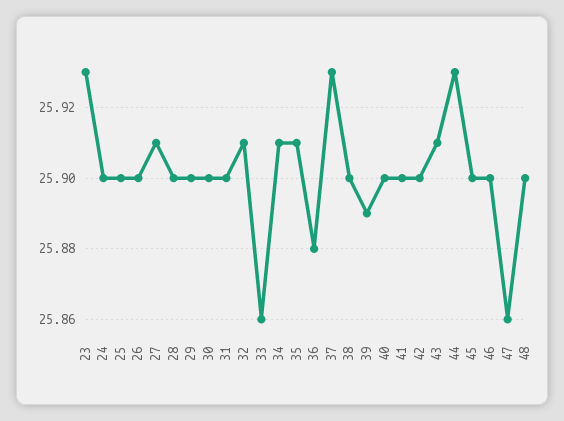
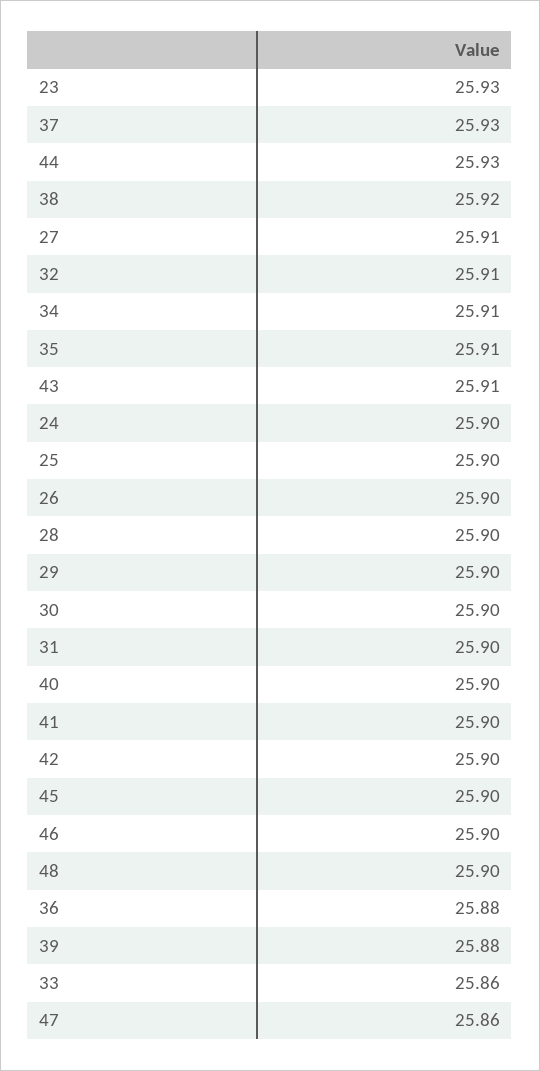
38: 25.9 -> 25.92
39: 25.89 -> 25.88

